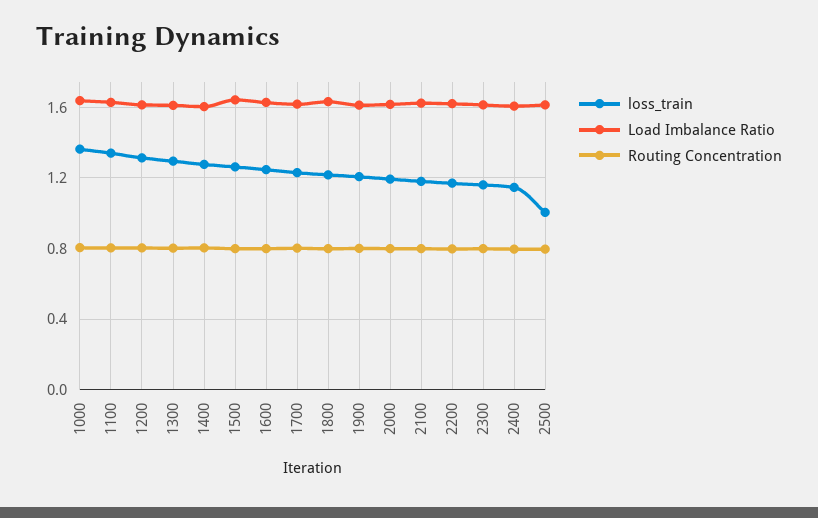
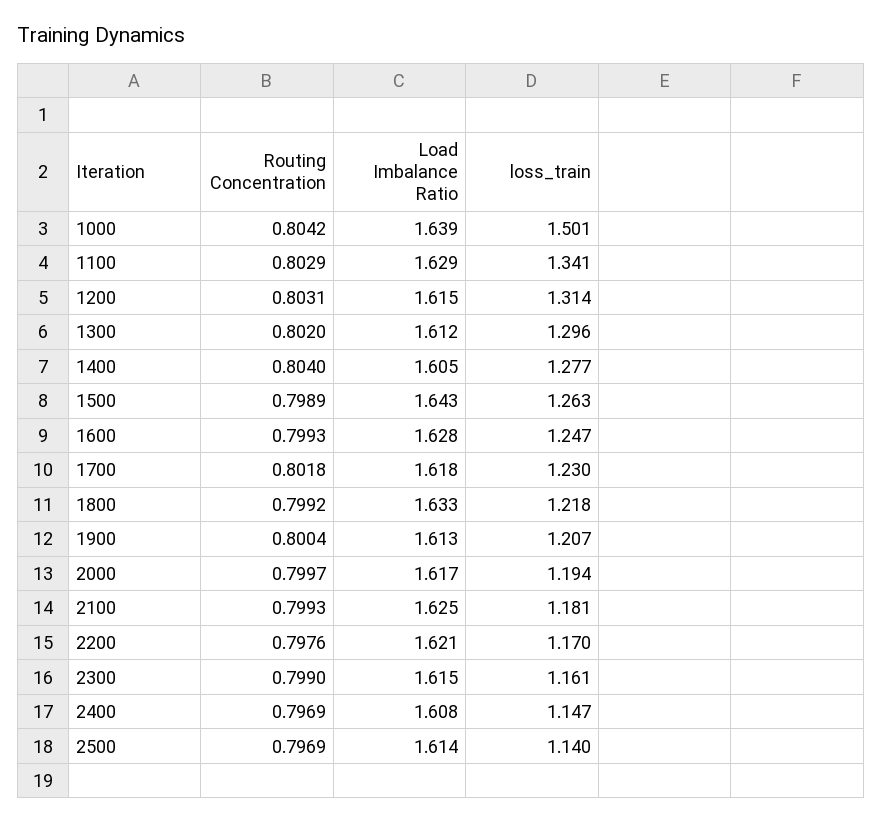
loss_train, 1000: 1.35 -> 1.501
loss_train, 2500: 1 -> 1.14

